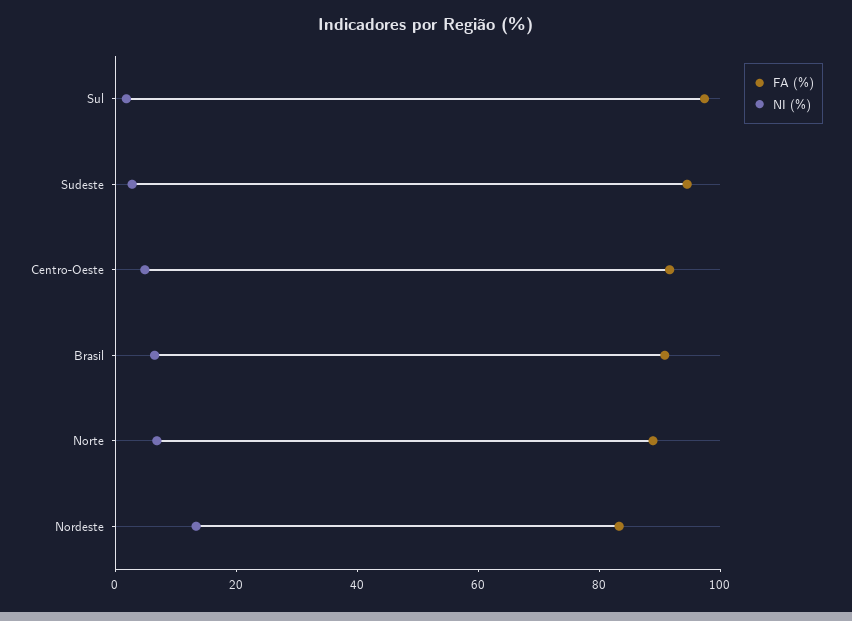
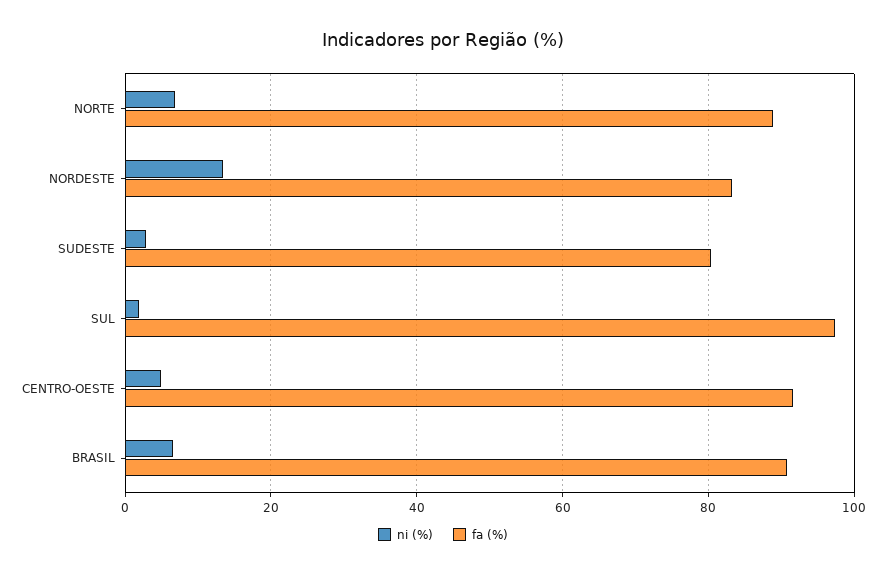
FA (%), Sudeste: 95 -> 80

